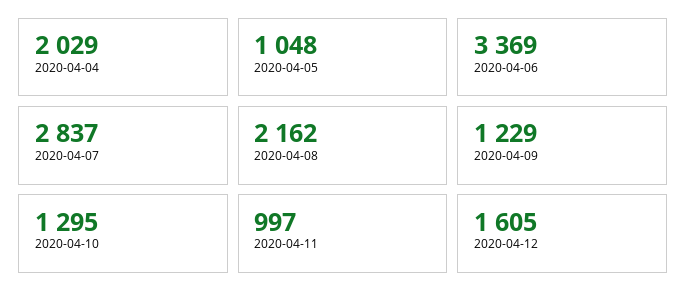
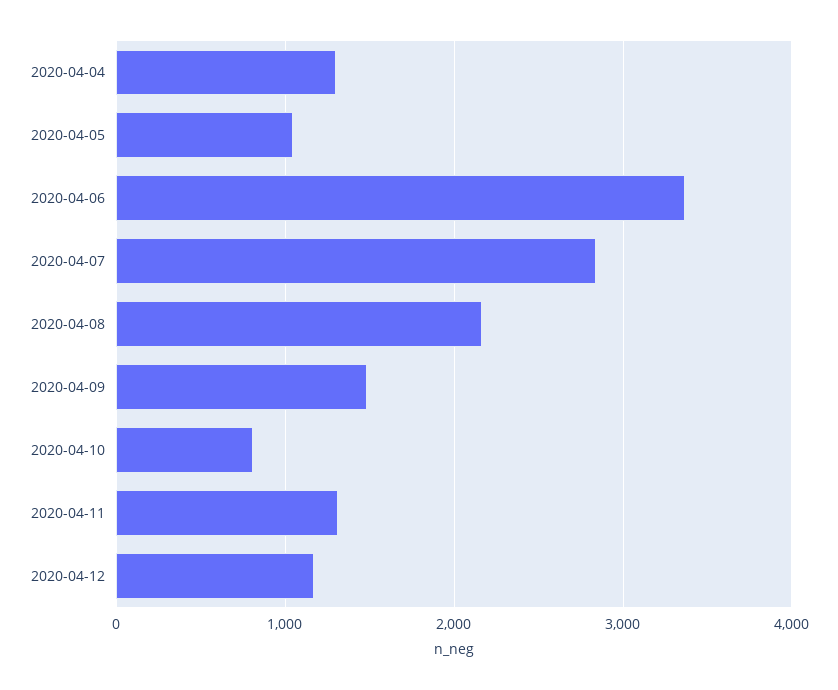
2020-04-04: 2029 -> 1300
2020-04-09: 1229 -> 1500
2020-04-10: 1295 -> 800
2020-04-11: 997 -> 1300
2020-04-12: 1605 -> 1200

